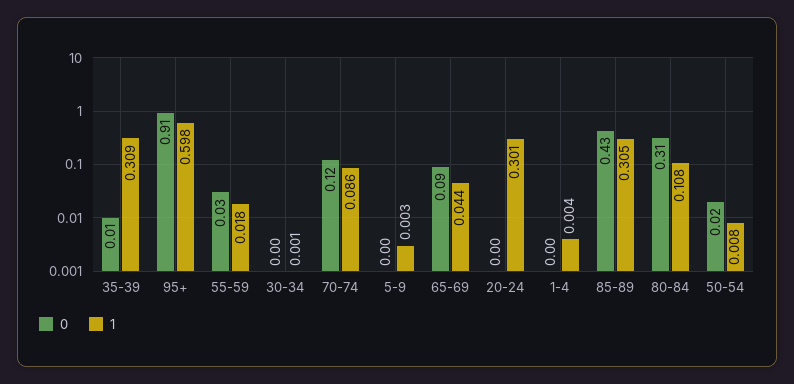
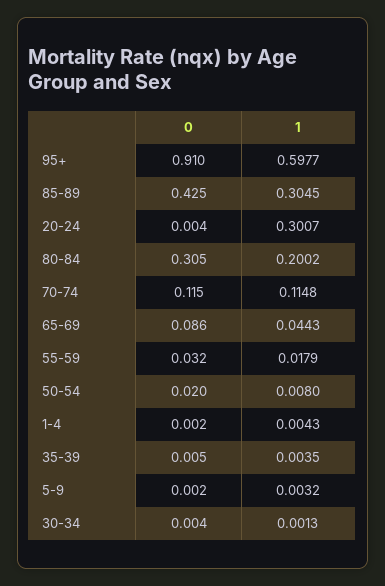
1, 35-39: 0.309 -> 0.0035
1, 70-74: 0.086 -> 0.1148
1, 80-84: 0.108 -> 0.2002

